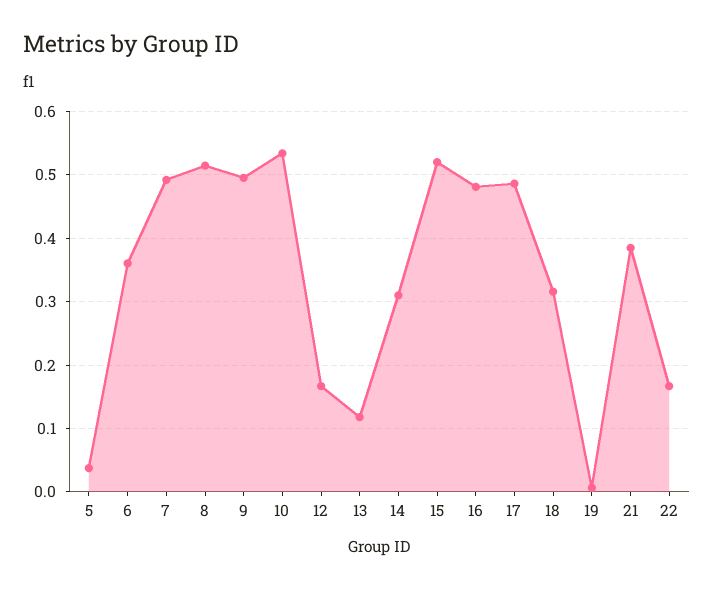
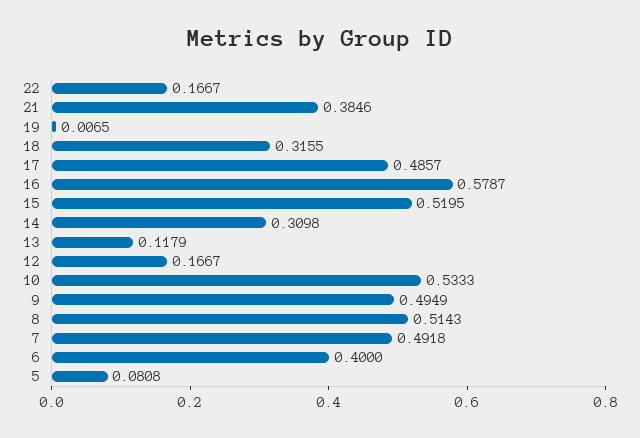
5: 0.04 -> 0.0808
6: 0.36 -> 0.4
16: 0.48 -> 0.5787

